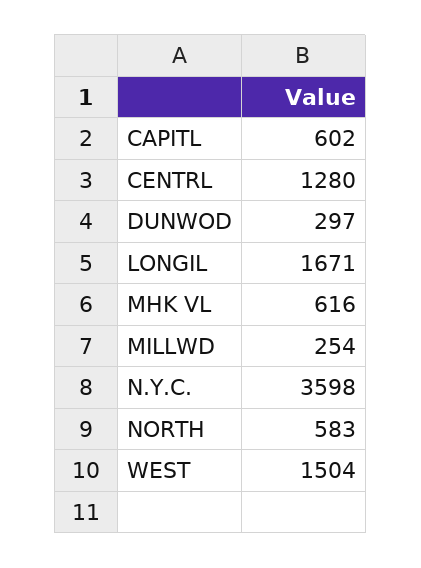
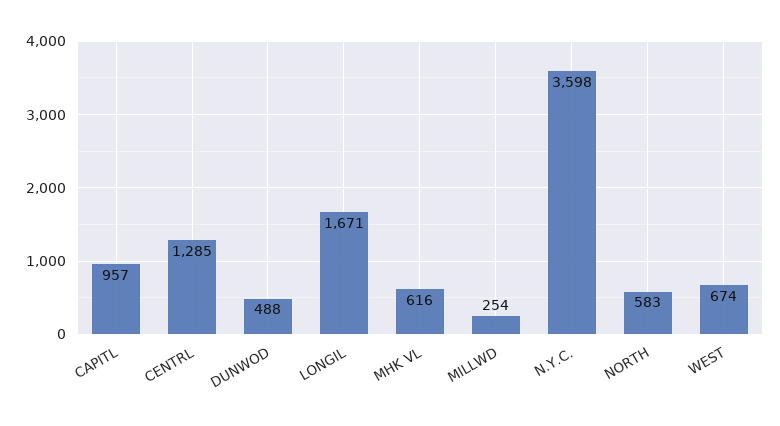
CAPITL: 602 -> 957
CENTRL: 1280 -> 1285
DUNWOD: 297 -> 488
WEST: 1504 -> 674

